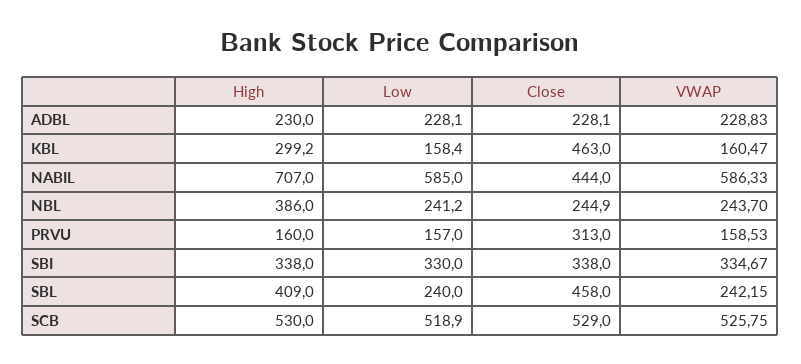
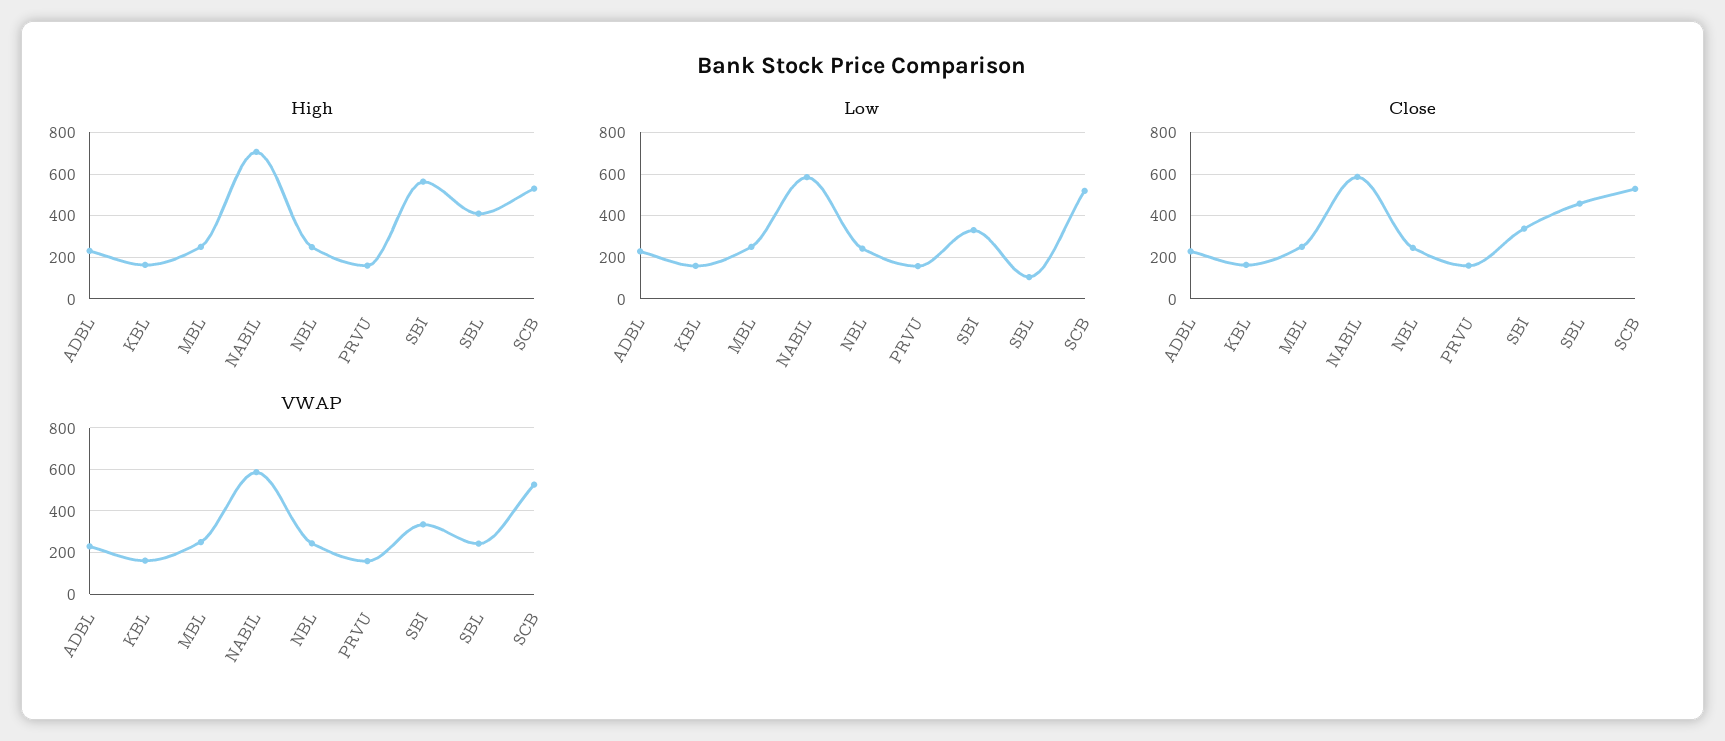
High, KBL: 299.2 -> 150
Close, KBL: 463 -> 150
Close, NABIL: 444 -> 600
High, NBL: 386 -> 250
Close, PRVU: 313 -> 150
High, SBI: 338 -> 550
Low, SBL: 240 -> 100
High, MBL: none -> 250
Low, MBL: none -> 250
Close, MBL: none -> 250
VWAP, MBL: none -> 250

